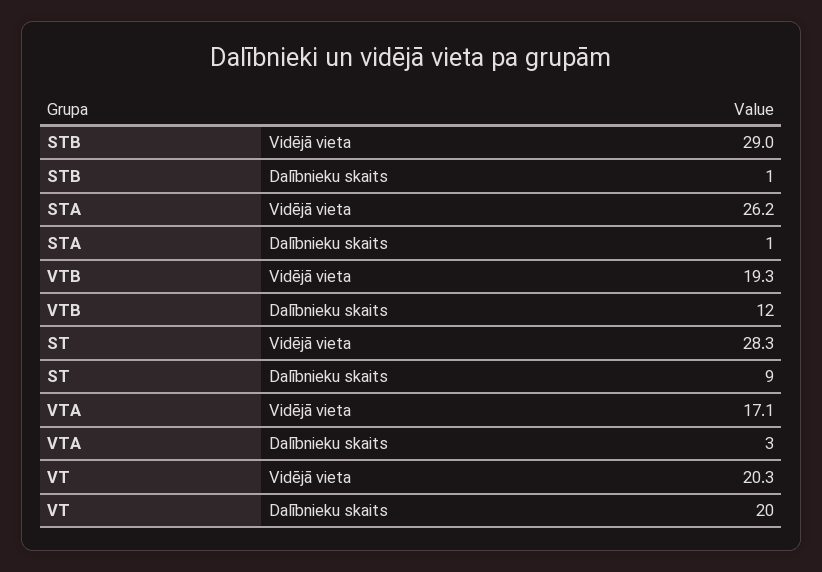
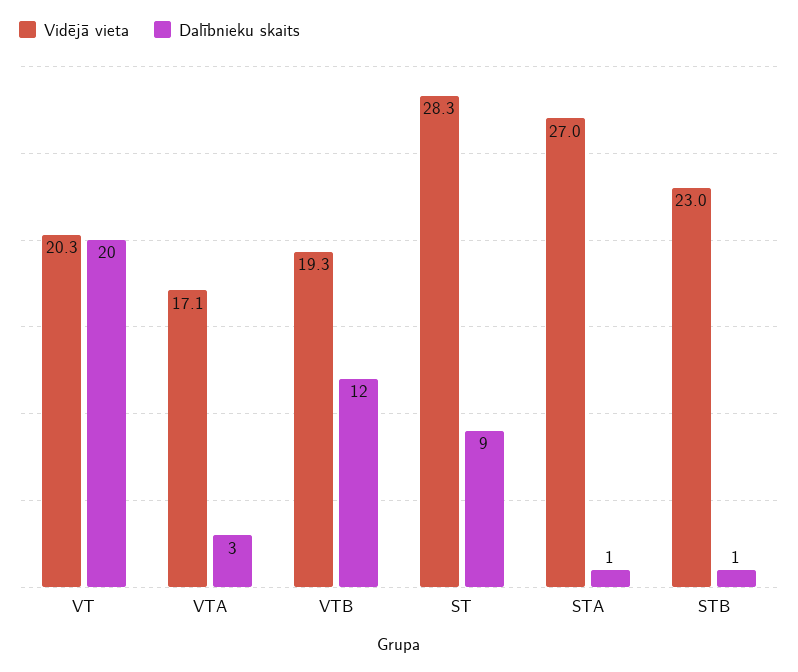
Vidējā vieta, STB: 29 -> 23
Vidējā vieta, STA: 26.2 -> 27

